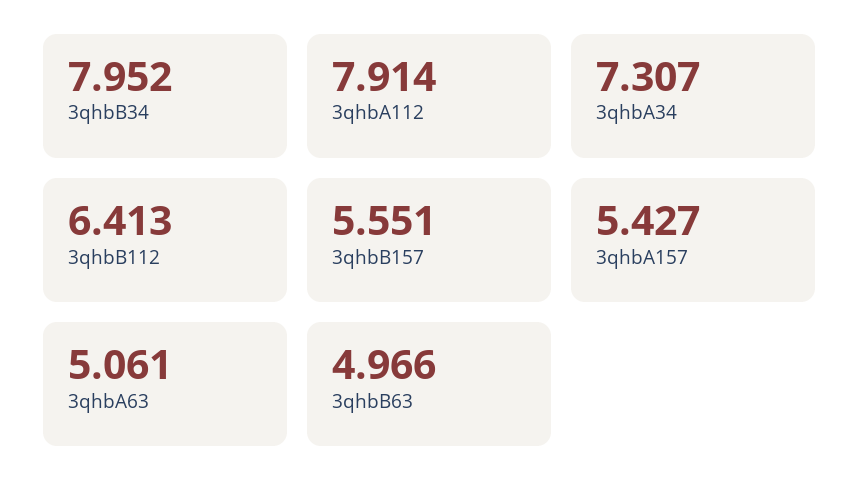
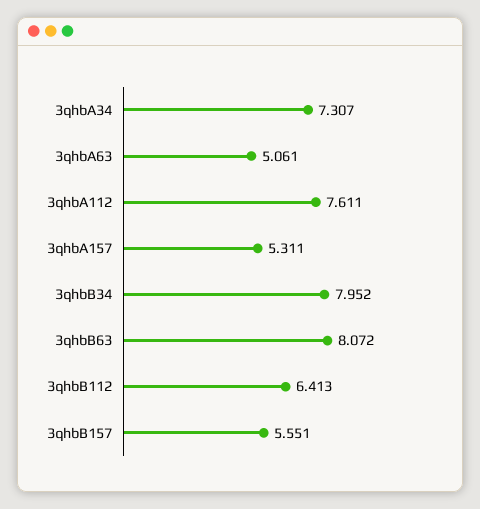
3qhbA112: 7.914 -> 7.611
3qhbA157: 5.427 -> 5.311
3qhbB63: 4.966 -> 8.072

